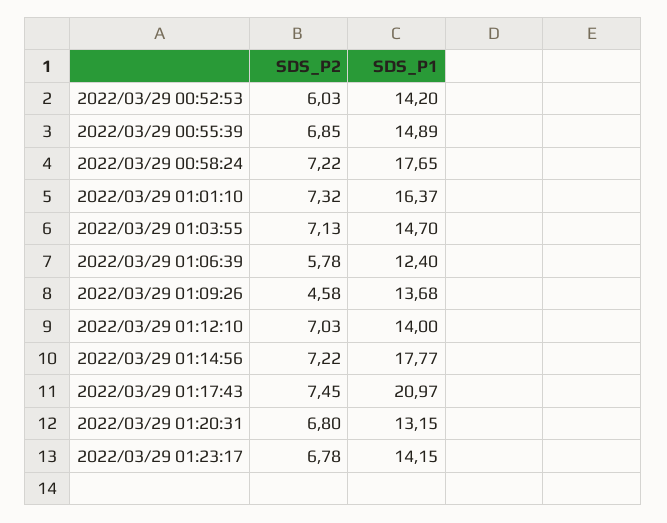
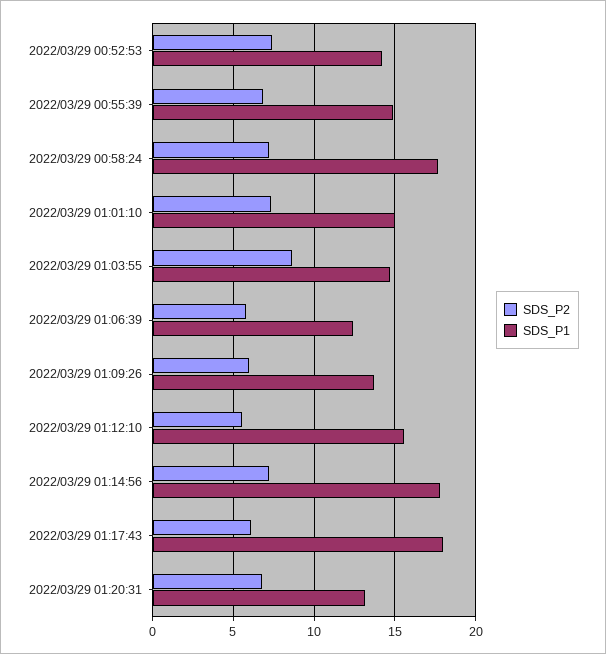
SDS_P2, 2022/03/29 00:52:53: 6.03 -> 7.5
SDS_P1, 2022/03/29 01:01:10: 16.37 -> 15
SDS_P2, 2022/03/29 01:03:55: 7.13 -> 8.5
SDS_P2, 2022/03/29 01:09:26: 4.58 -> 6
SDS_P2, 2022/03/29 01:12:10: 7.03 -> 5.5
SDS_P1, 2022/03/29 01:12:10: 14 -> 15.5
SDS_P2, 2022/03/29 01:17:43: 7.45 -> 6
SDS_P1, 2022/03/29 01:17:43: 20.97 -> 18
SDS_P2, 2022/03/29 01:23:17: 6.78 -> none
SDS_P1, 2022/03/29 01:23:17: 14.15 -> none

